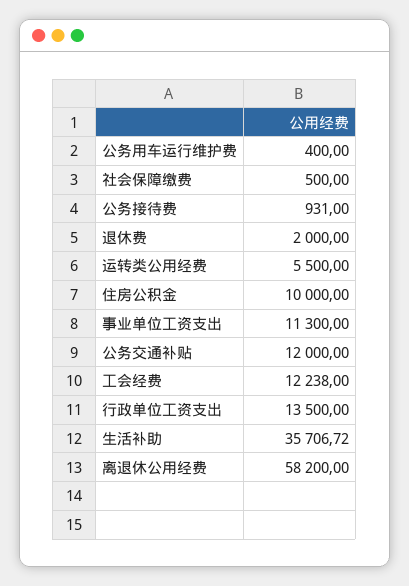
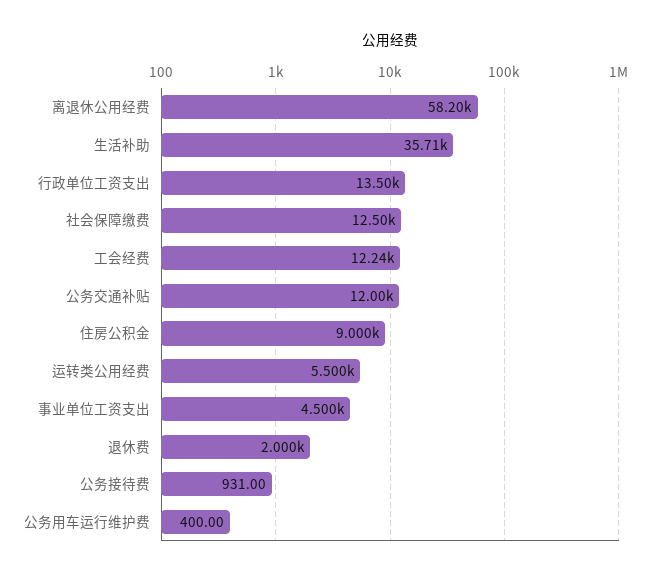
社会保障缴费: 500 -> 12500
住房公积金: 10000 -> 9000
事业单位工资支出: 11300 -> 4500

